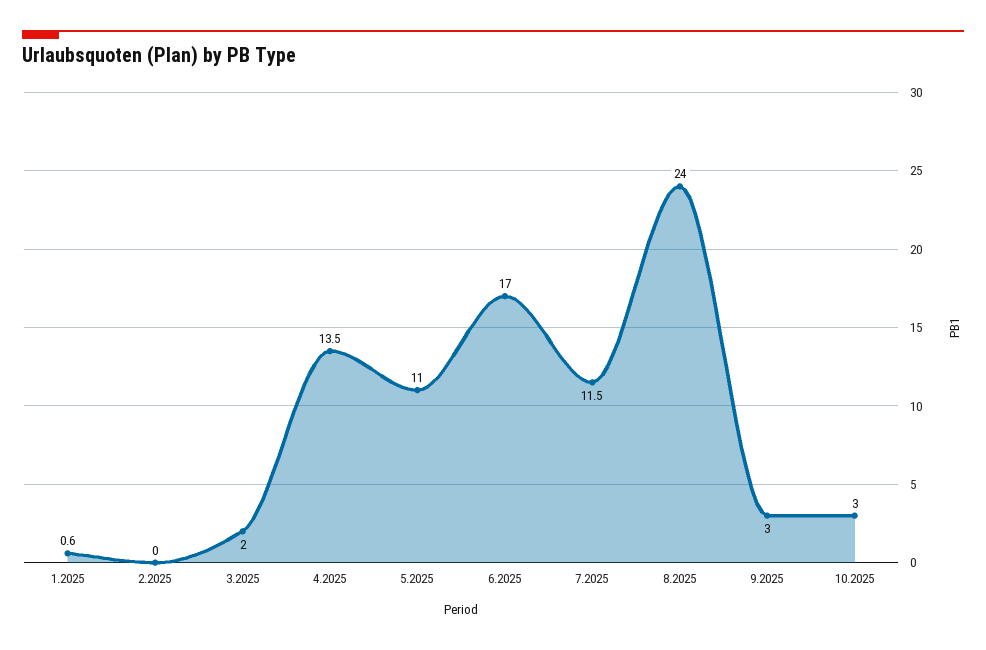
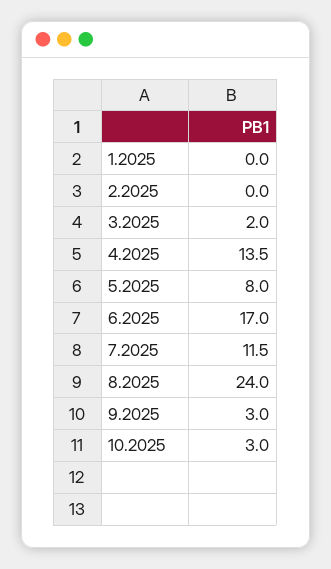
1.2025: 0.6 -> 0
5.2025: 11 -> 8

